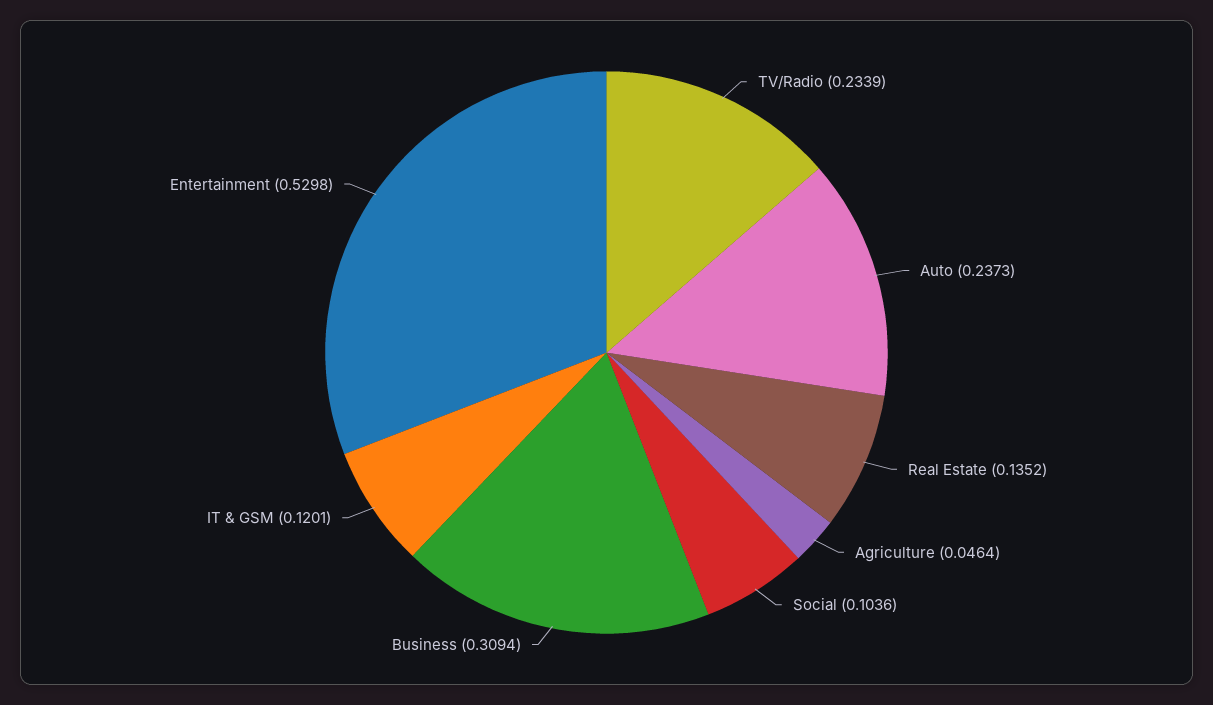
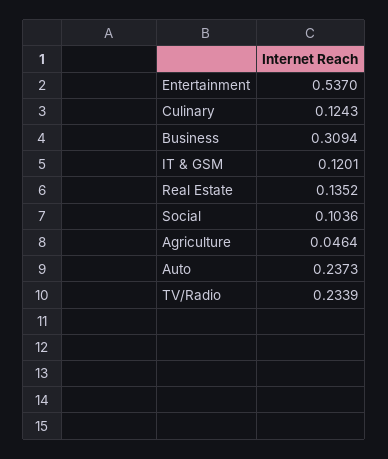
Entertainment: 0.5298 -> 0.537
Culinary: none -> 0.1243

